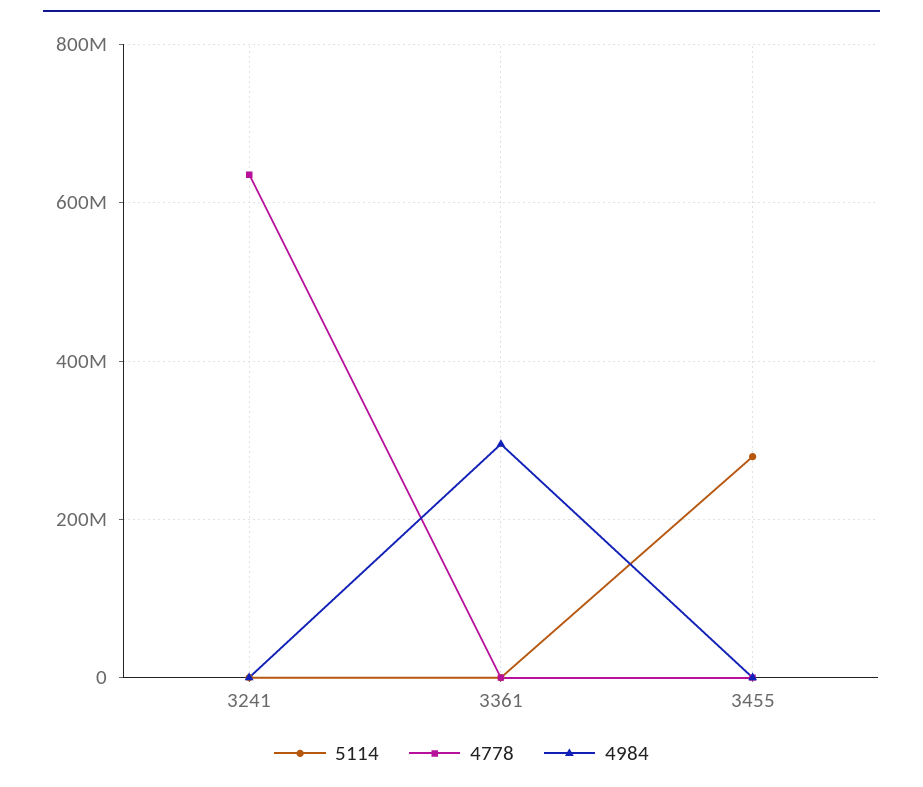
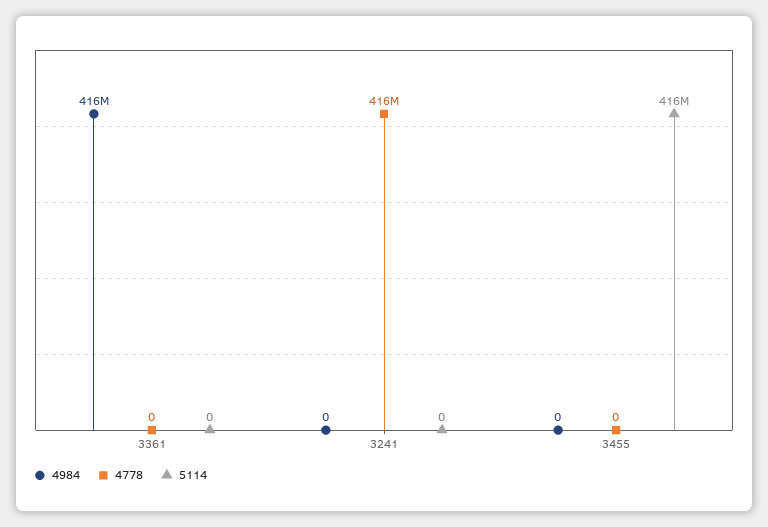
4778, 3241: 640000000 -> 416000000
4984, 3361: 300000000 -> 416000000
5114, 3455: 280000000 -> 416000000

